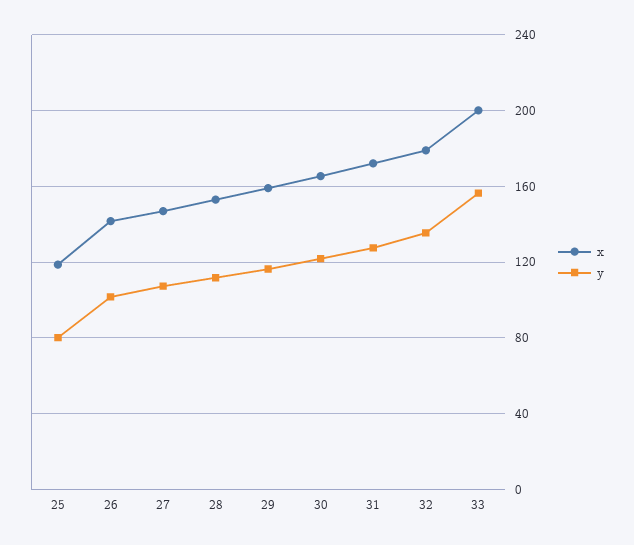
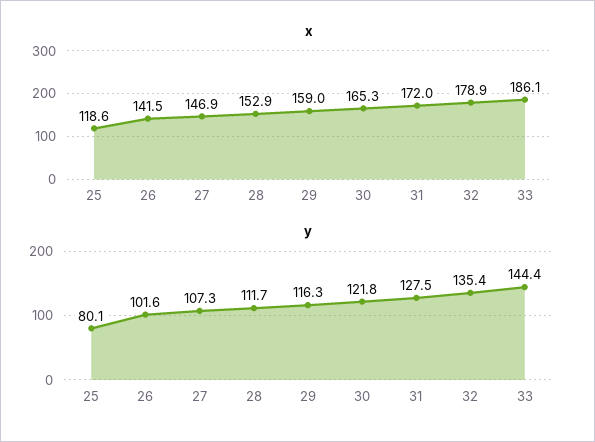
x, 33: 200 -> 186.1
y, 33: 155 -> 144.4

